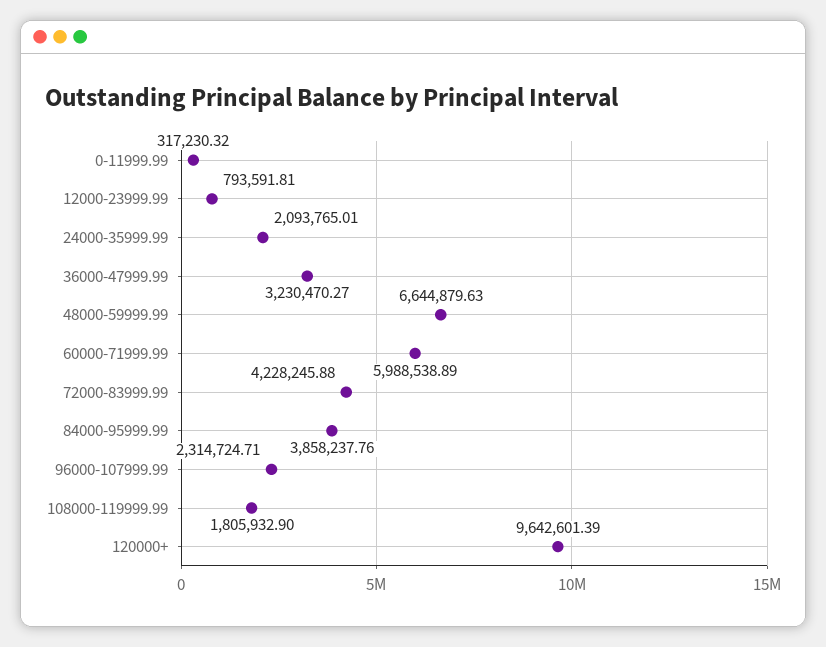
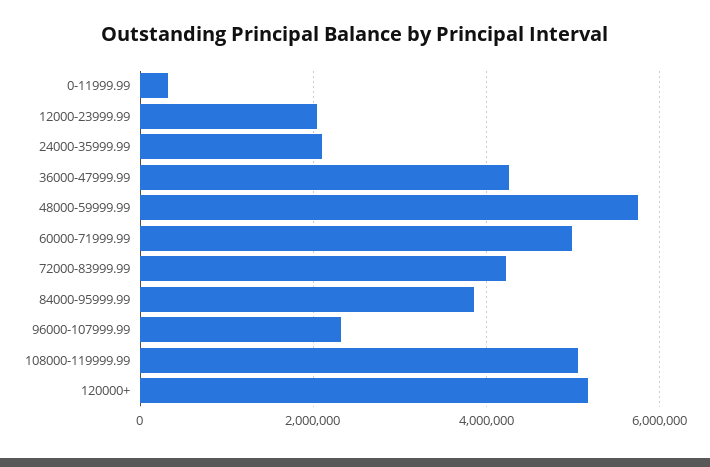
12000-23999.99: 793591.81 -> 2000000
36000-47999.99: 3230470.27 -> 4200000
48000-59999.99: 6644879.63 -> 5800000
60000-71999.99: 5988538.89 -> 5000000
108000-119999.99: 1805932.9 -> 5000000
120000+: 9642601.39 -> 5200000

